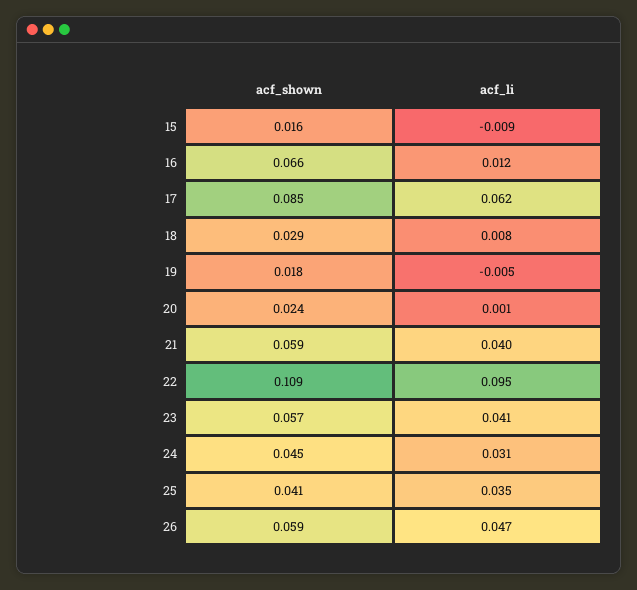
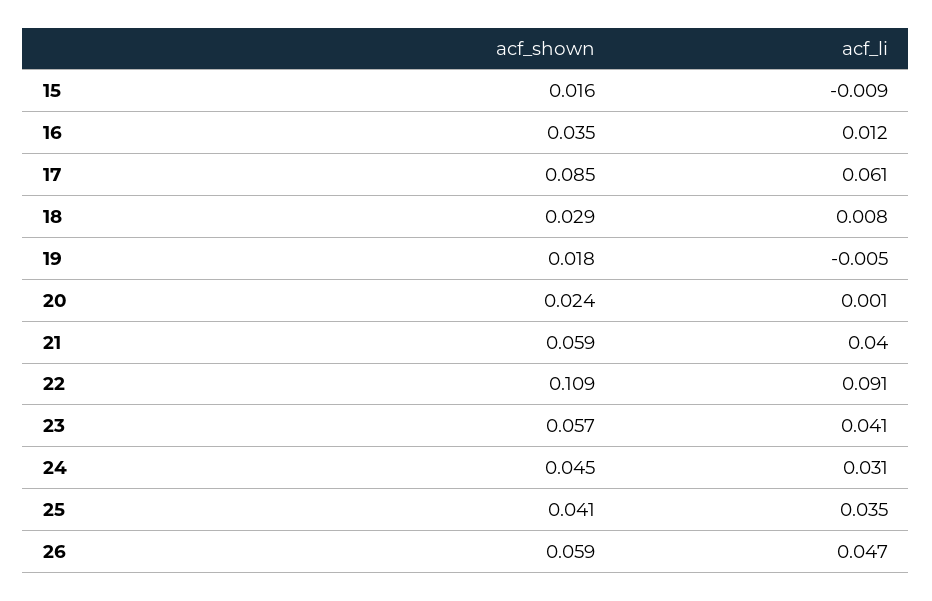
acf_shown, 16: 0.066 -> 0.035
acf_li, 17: 0.062 -> 0.061
acf_li, 22: 0.095 -> 0.091

